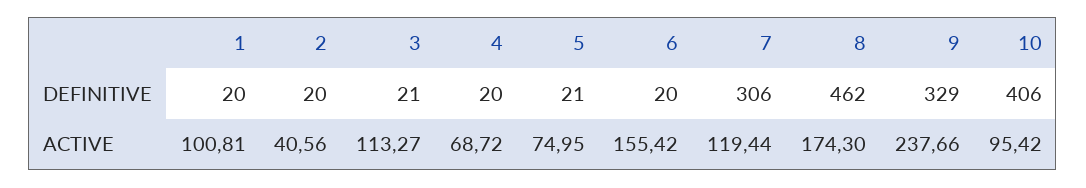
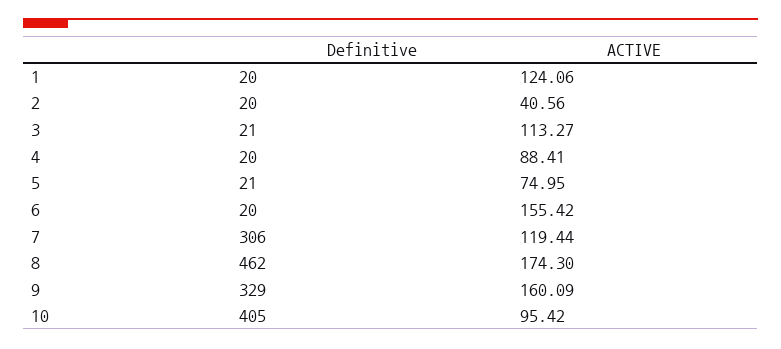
10, DEFINITIVE: 406 -> 405
1, ACTIVE: 100.81 -> 124.06
4, ACTIVE: 68.72 -> 88.41
9, ACTIVE: 237.66 -> 160.09

